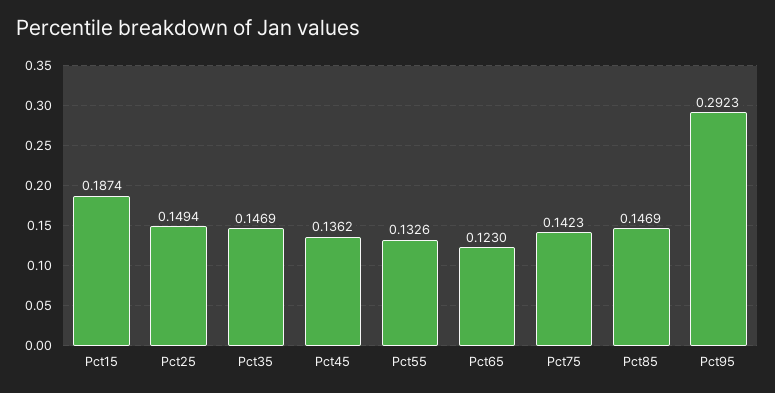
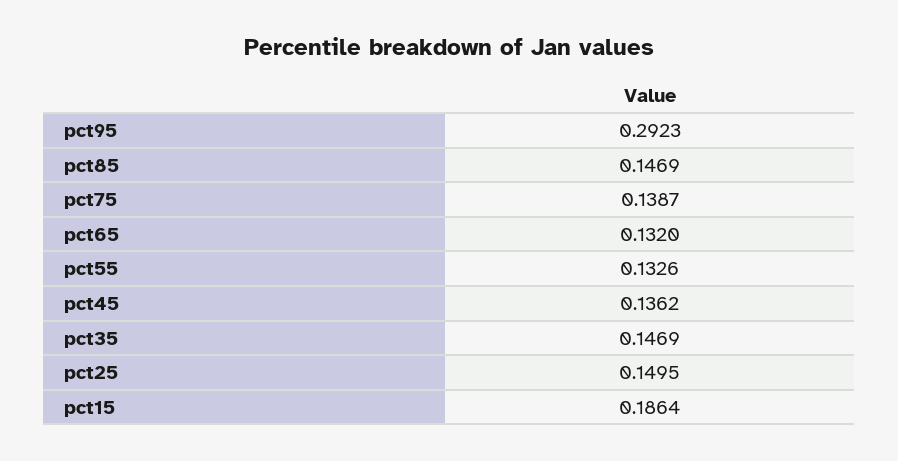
Pct15: 0.1874 -> 0.1864
Pct25: 0.1494 -> 0.1495
Pct65: 0.123 -> 0.132
Pct75: 0.1423 -> 0.1387

